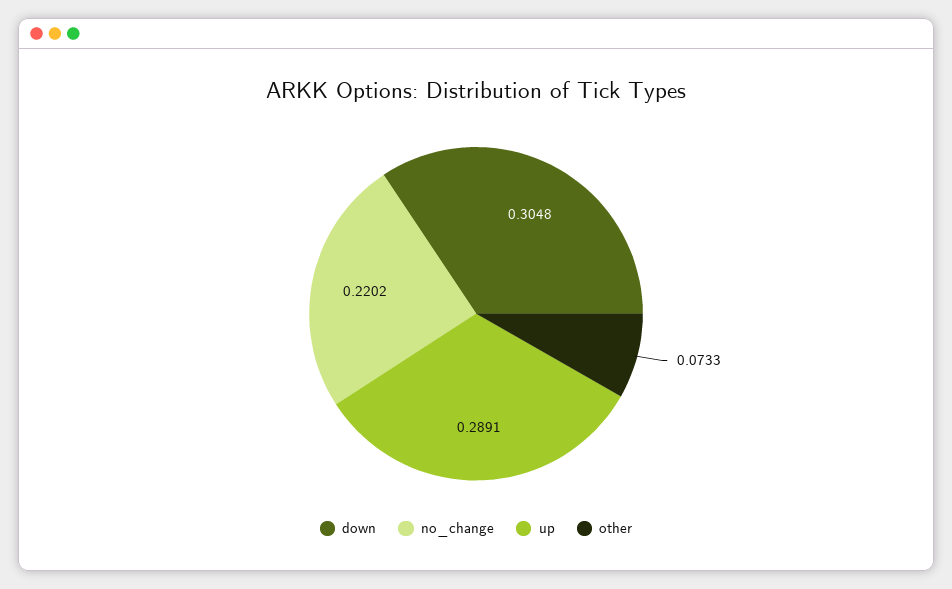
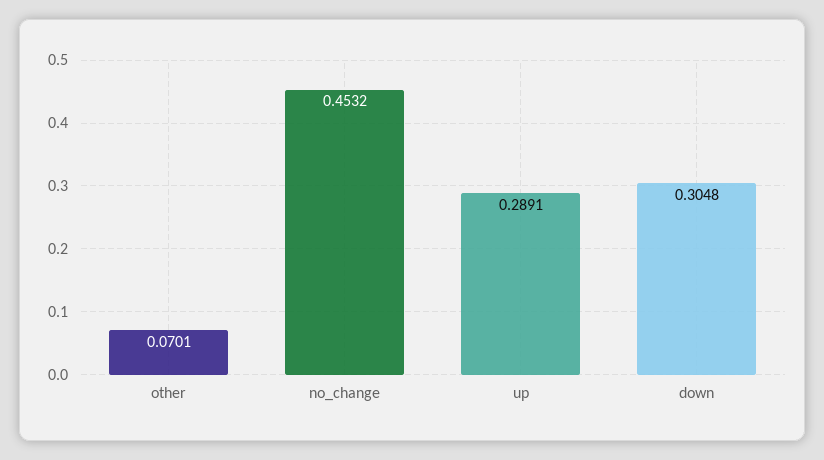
no_change: 0.2202 -> 0.4532
other: 0.0733 -> 0.0701

